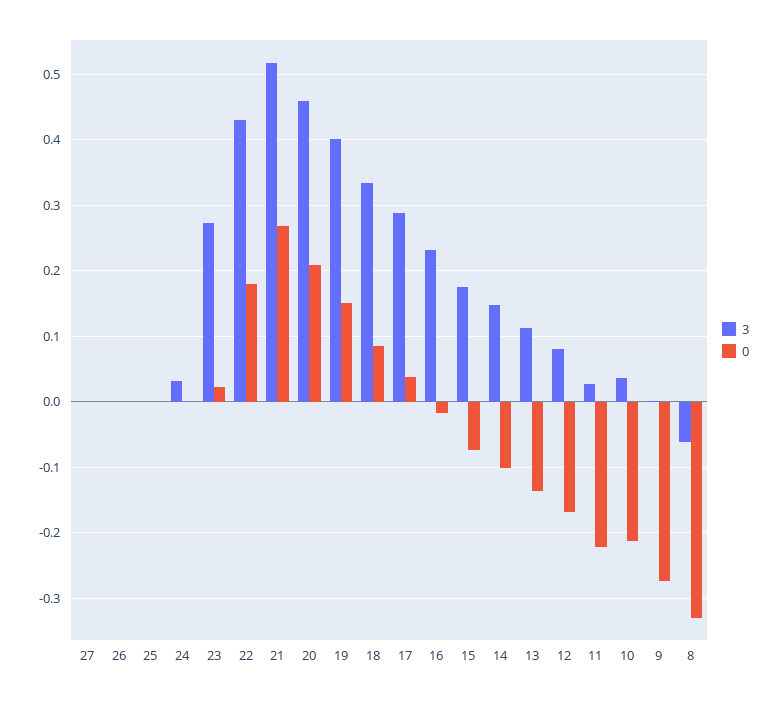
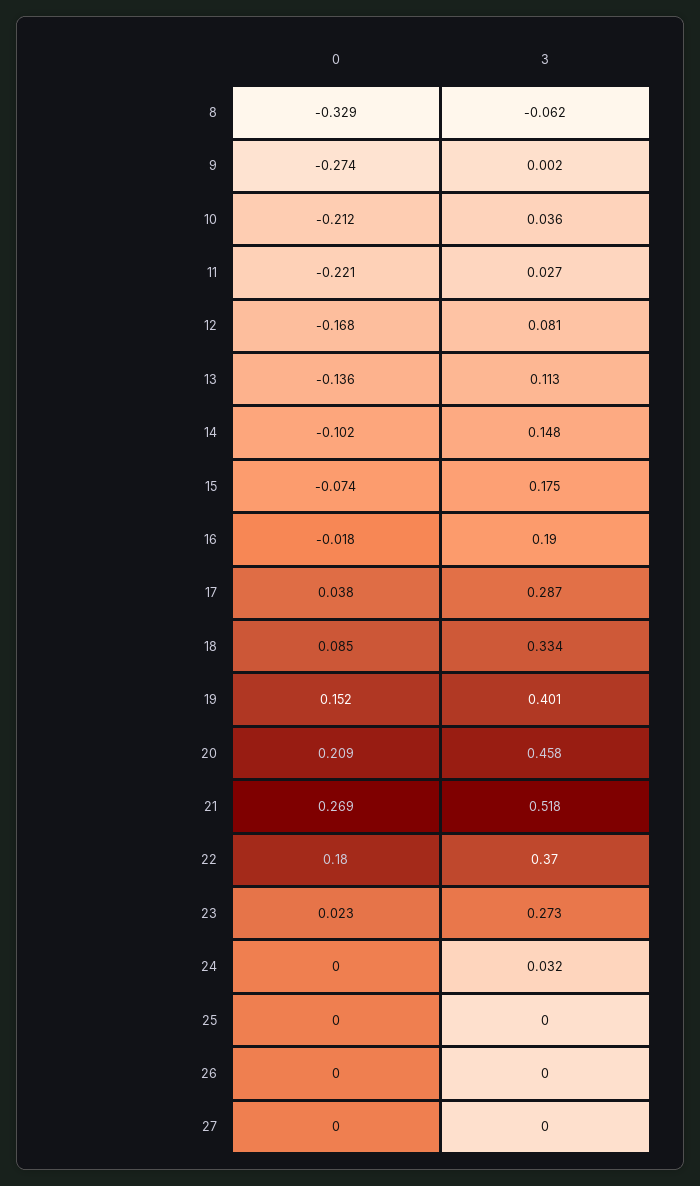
3, 22: 0.43 -> 0.37
3, 16: 0.23 -> 0.19

